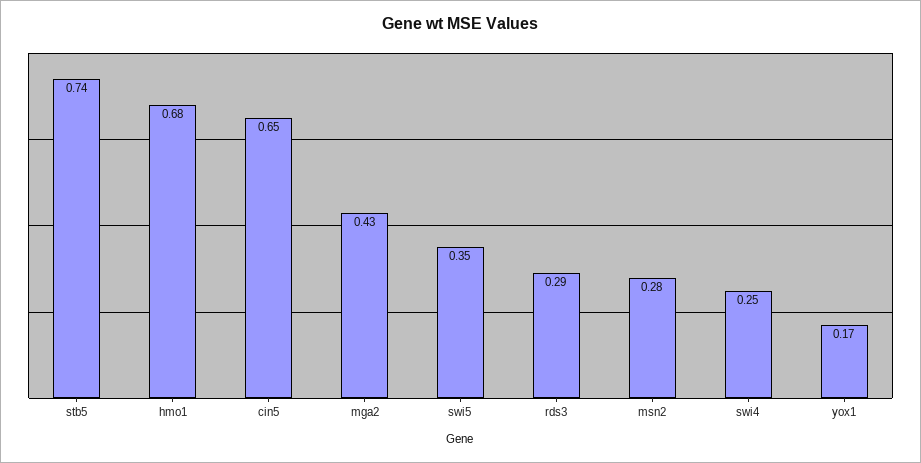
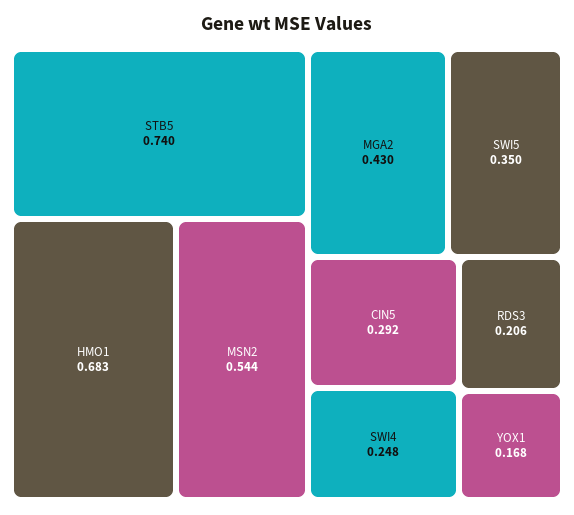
cin5: 0.65 -> 0.292
rds3: 0.29 -> 0.206
msn2: 0.28 -> 0.544

